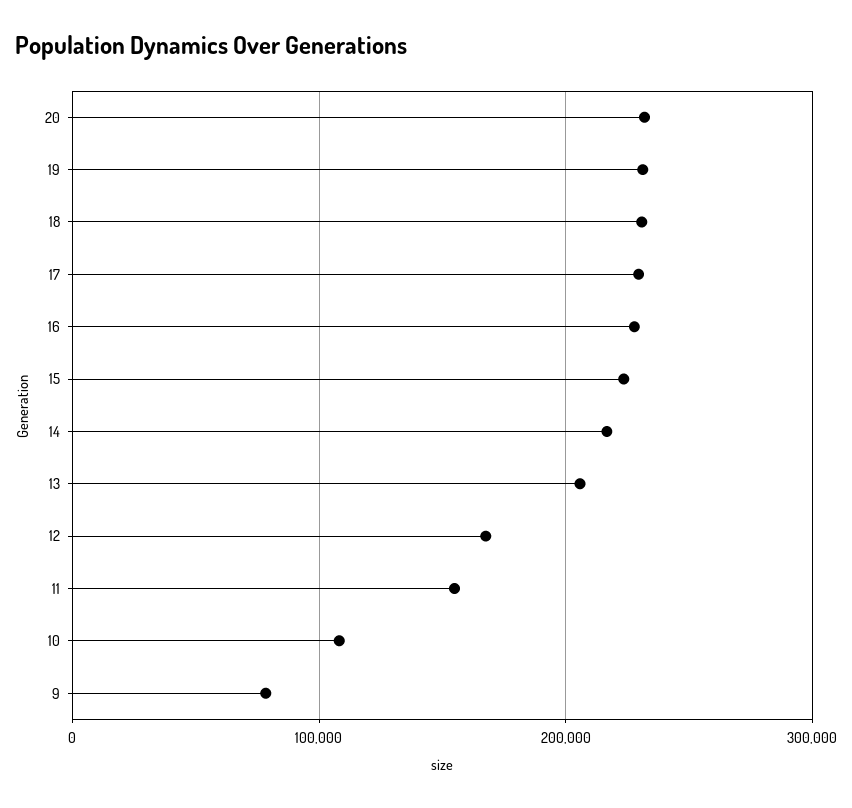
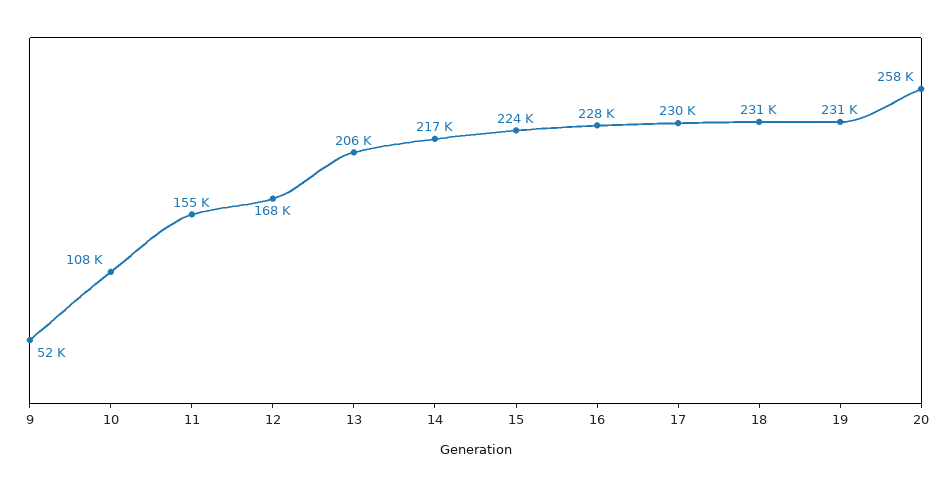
20: 230000 -> 258000
9: 80000 -> 52000

